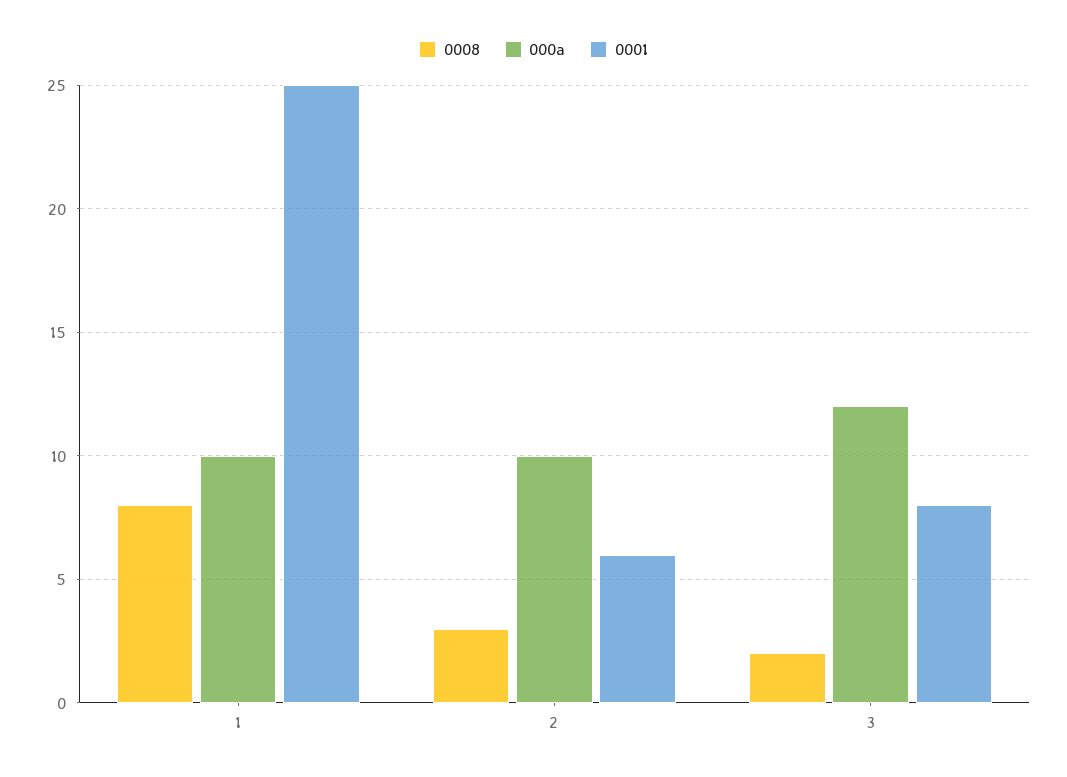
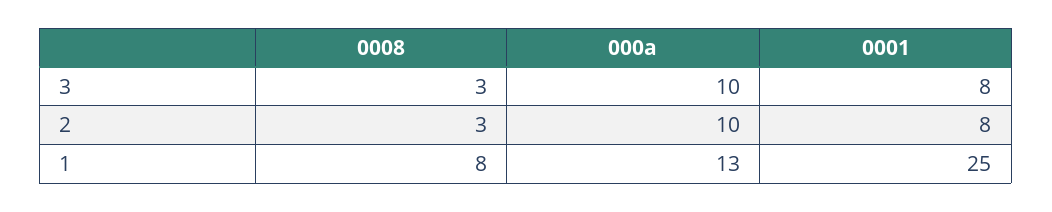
000a, 1: 10 -> 13
0001, 2: 6 -> 8
0008, 3: 2 -> 3
000a, 3: 12 -> 10

